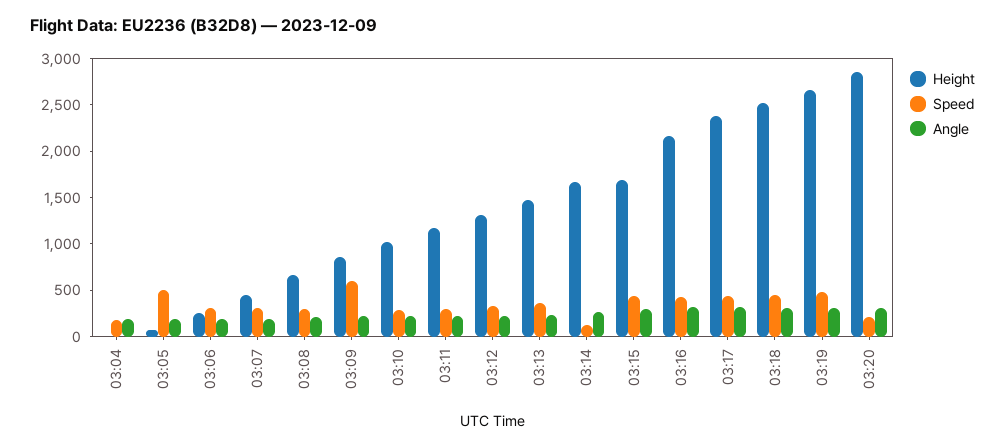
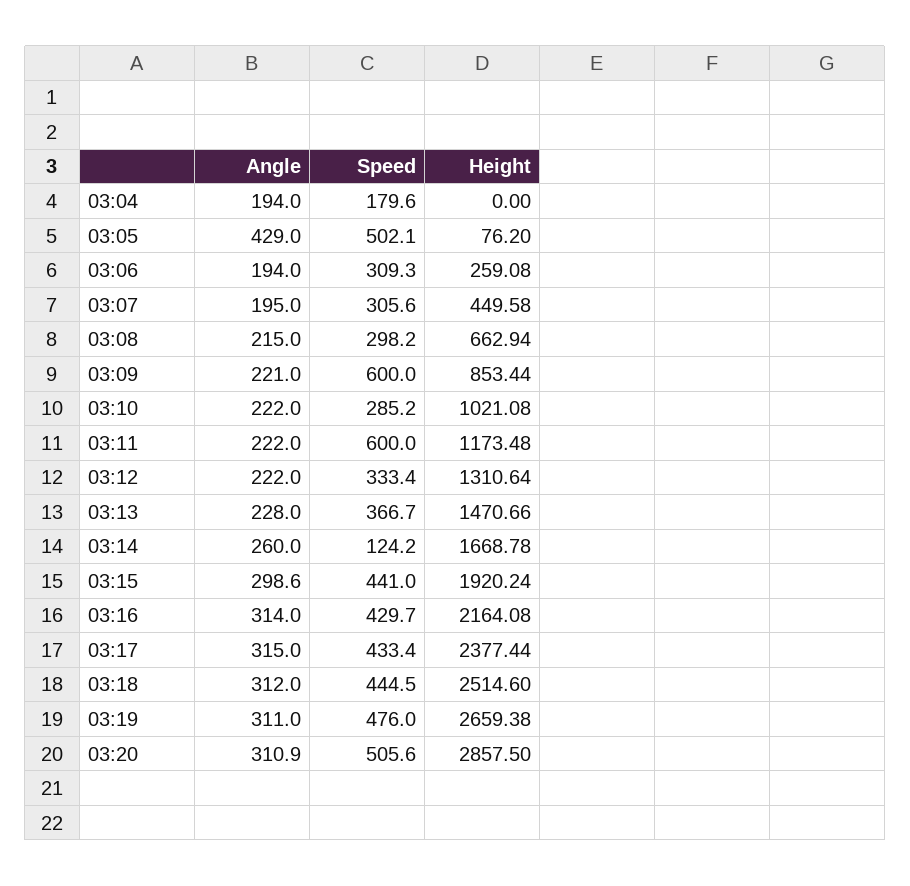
Angle, 03:05: 200 -> 429
Speed, 03:11: 300 -> 600
Height, 03:15: 1700 -> 1920.24
Speed, 03:20: 200 -> 505.6

